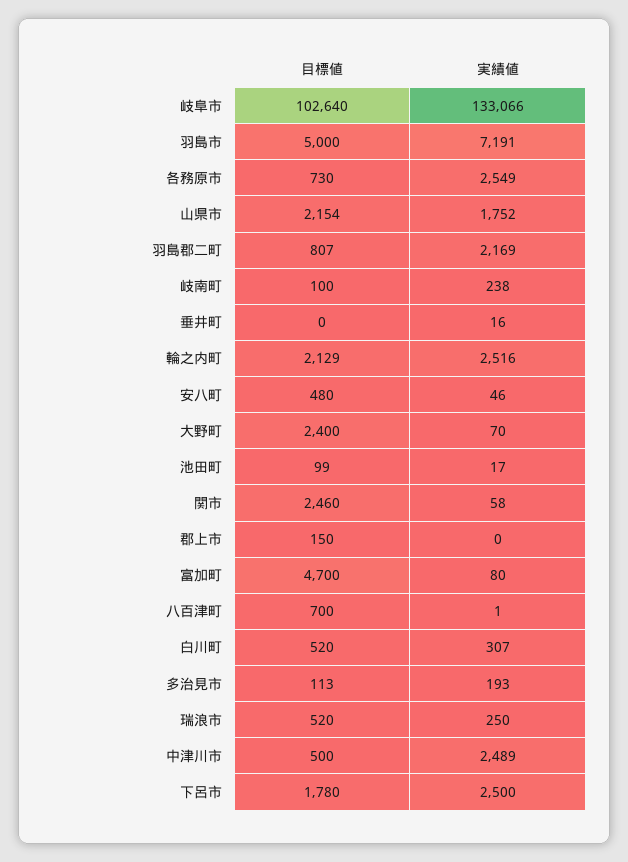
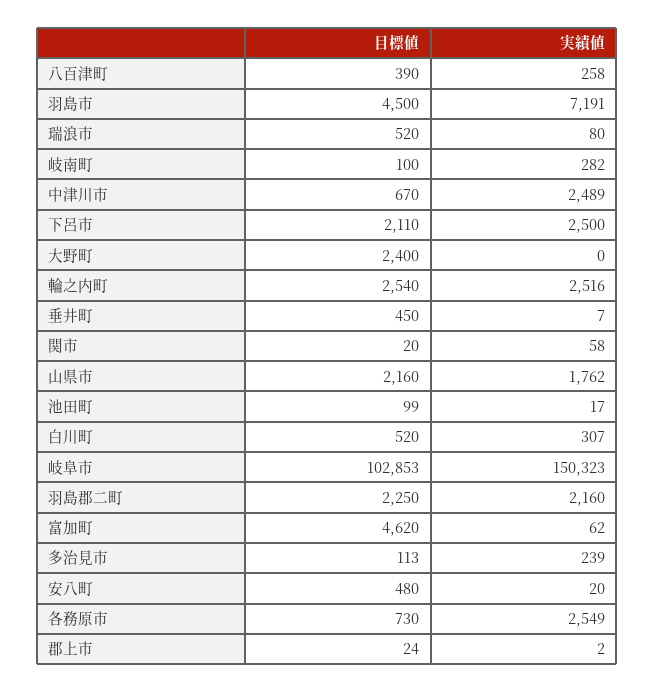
目標値, 岐阜市: 102640 -> 102853
実績値, 岐阜市: 133066 -> 150323
目標値, 羽島市: 5000 -> 4500
目標値, 山県市: 2154 -> 2160
実績値, 山県市: 1752 -> 1762
目標値, 羽島郡二町: 807 -> 2250
実績値, 羽島郡二町: 2169 -> 2160
実績値, 岐南町: 238 -> 282
目標値, 垂井町: 0 -> 450
実績値, 垂井町: 16 -> 7
目標値, 輪之内町: 2129 -> 2540
実績値, 安八町: 46 -> 20
実績値, 大野町: 70 -> 0
目標値, 関市: 2460 -> 20
目標値, 郡上市: 150 -> 24
実績値, 郡上市: 0 -> 2
目標値, 富加町: 4700 -> 4620
実績値, 富加町: 80 -> 62
目標値, 八百津町: 700 -> 390
実績値, 八百津町: 1 -> 258
実績値, 多治見市: 193 -> 239
実績値, 瑞浪市: 250 -> 80
目標値, 中津川市: 500 -> 670
目標値, 下呂市: 1780 -> 2110

